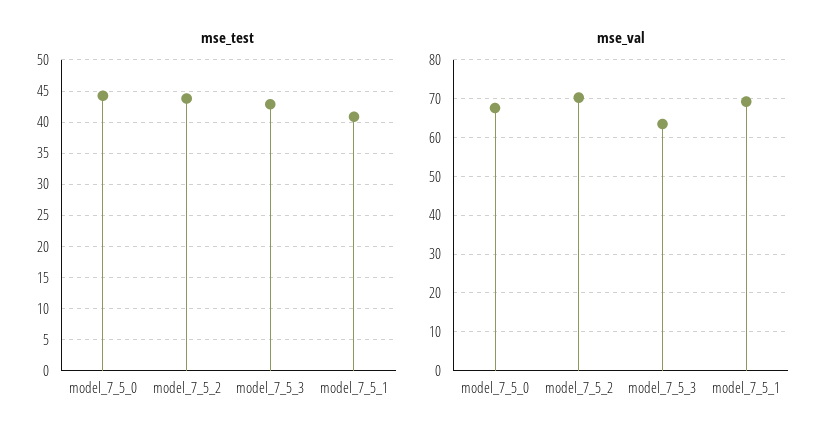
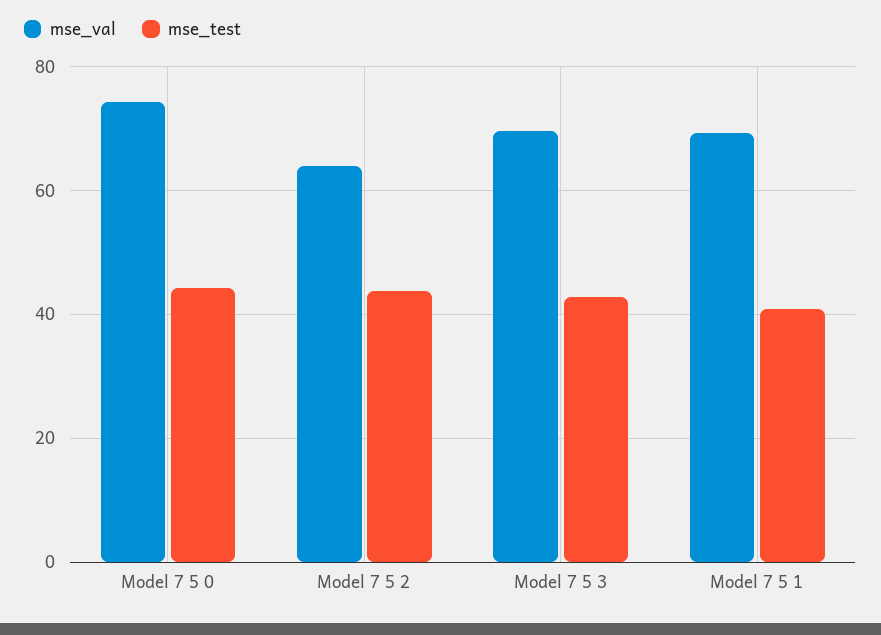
mse_val, model_7_5_0: 68 -> 74
mse_val, model_7_5_2: 70 -> 64
mse_val, model_7_5_3: 64 -> 70

